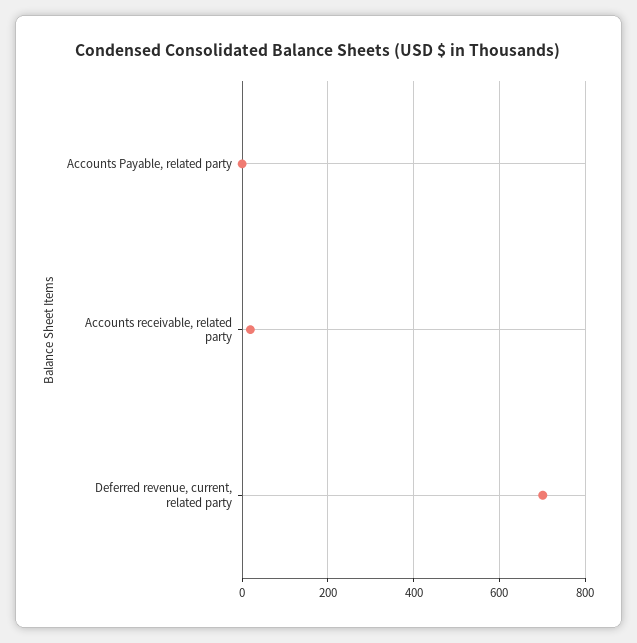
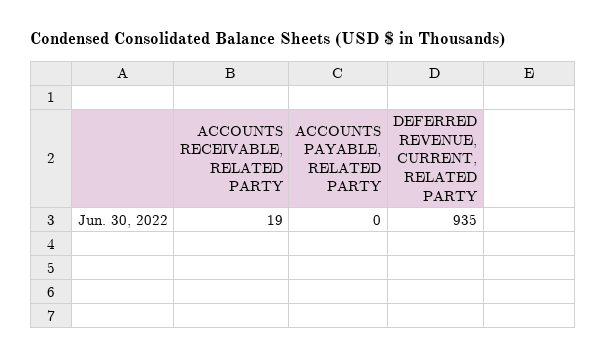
Deferred revenue, current, related party: 700 -> 935

